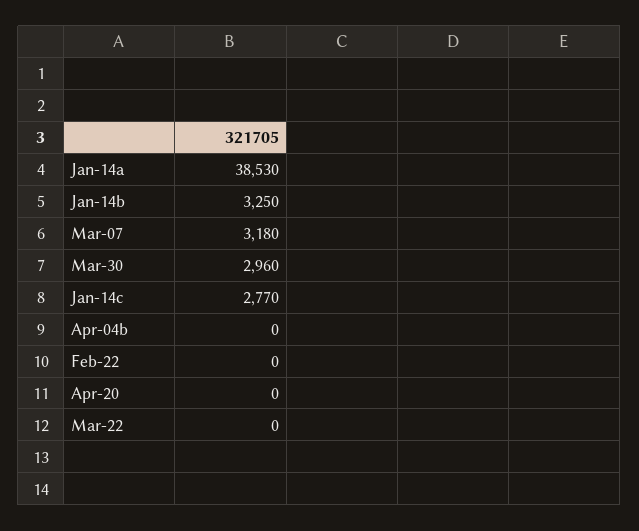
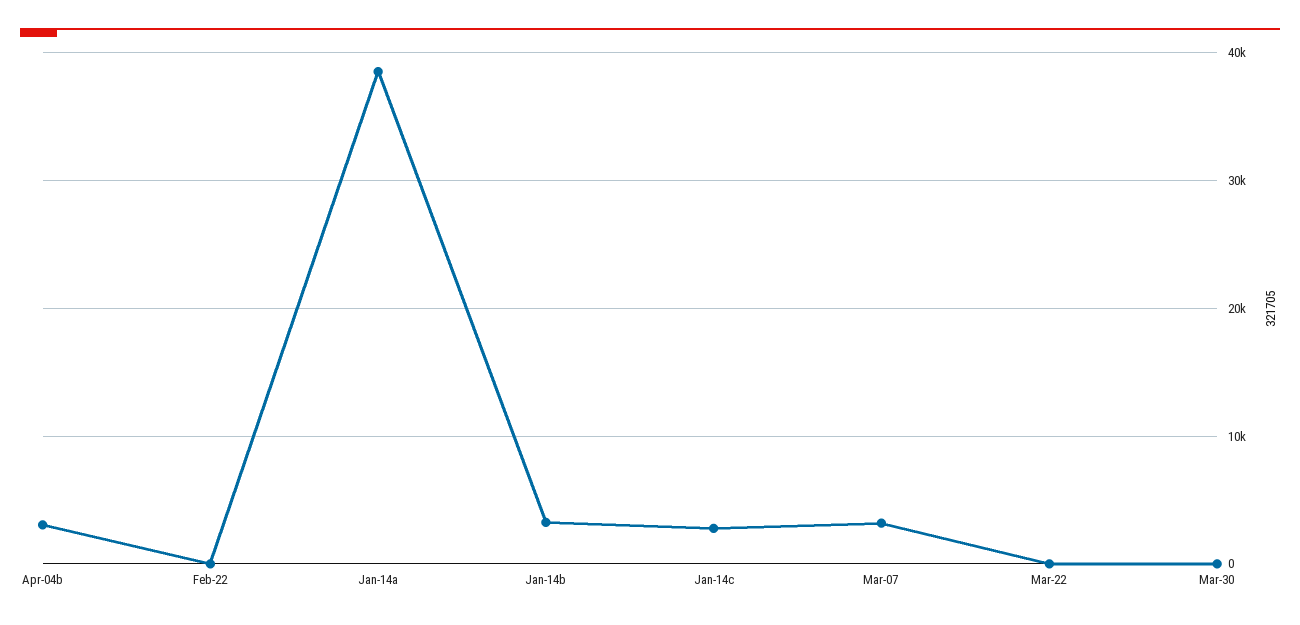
Mar-30: 2960 -> 0
Apr-04b: 0 -> 3000
Apr-20: 0 -> none

